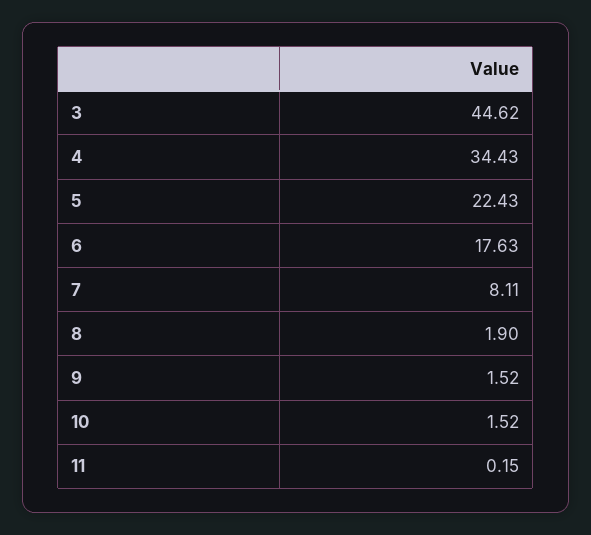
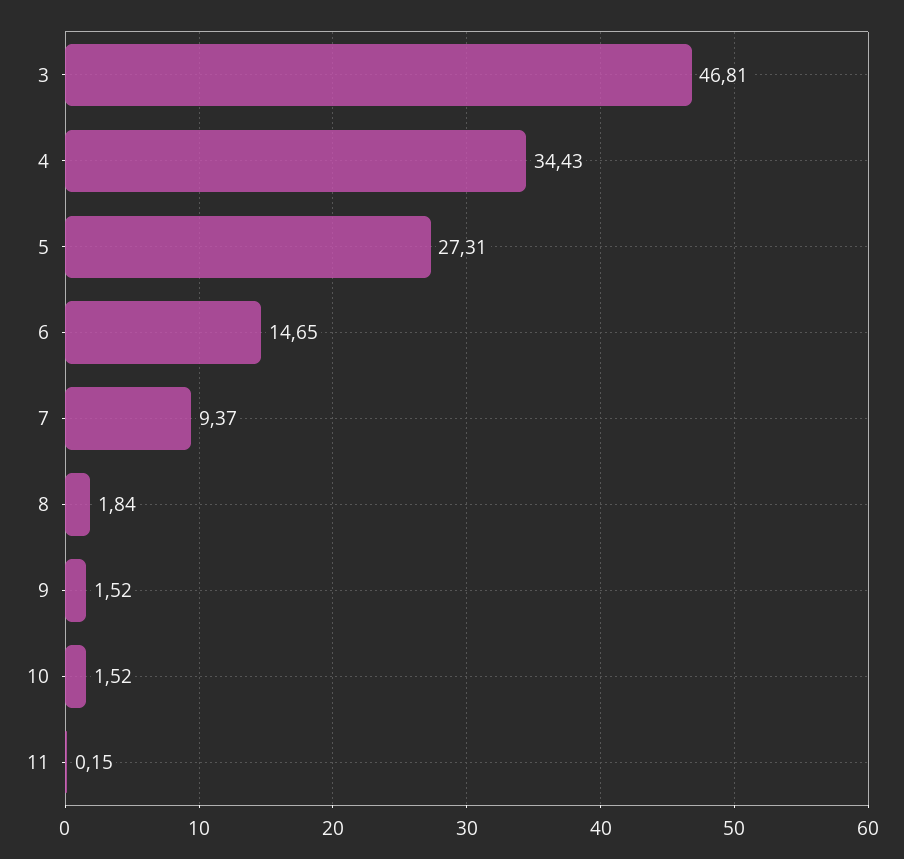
3: 44.62 -> 46.81
5: 22.43 -> 27.31
6: 17.63 -> 14.65
7: 8.11 -> 9.37
8: 1.9 -> 1.84

